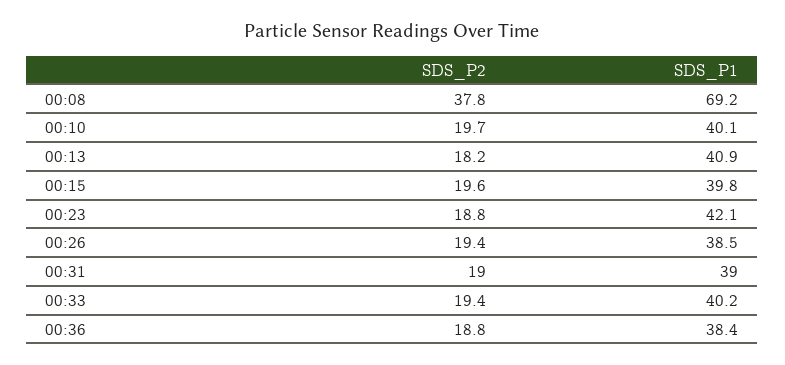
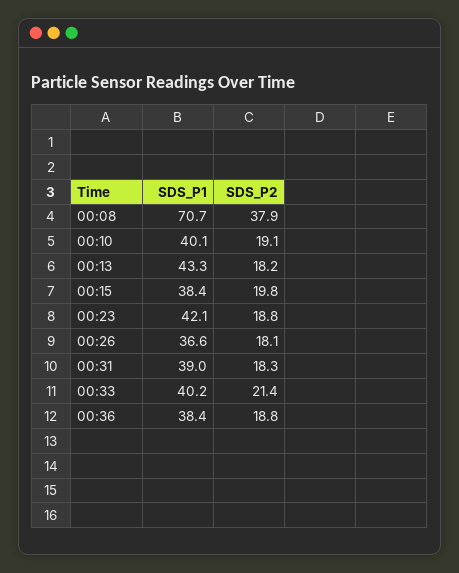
SDS_P2, 00:08: 37.8 -> 37.9
SDS_P1, 00:08: 69.2 -> 70.7
SDS_P2, 00:10: 19.7 -> 19.1
SDS_P1, 00:13: 40.9 -> 43.3
SDS_P2, 00:15: 19.6 -> 19.8
SDS_P1, 00:15: 39.8 -> 38.4
SDS_P2, 00:26: 19.4 -> 18.1
SDS_P1, 00:26: 38.5 -> 36.6
SDS_P2, 00:31: 19 -> 18.3
SDS_P2, 00:33: 19.4 -> 21.4

